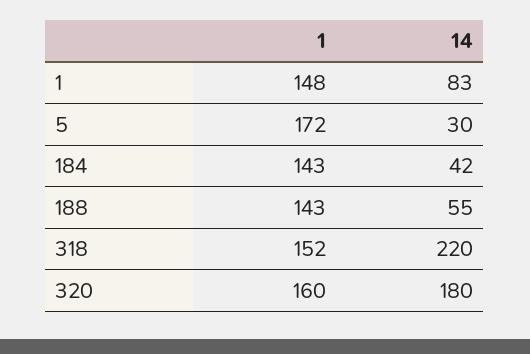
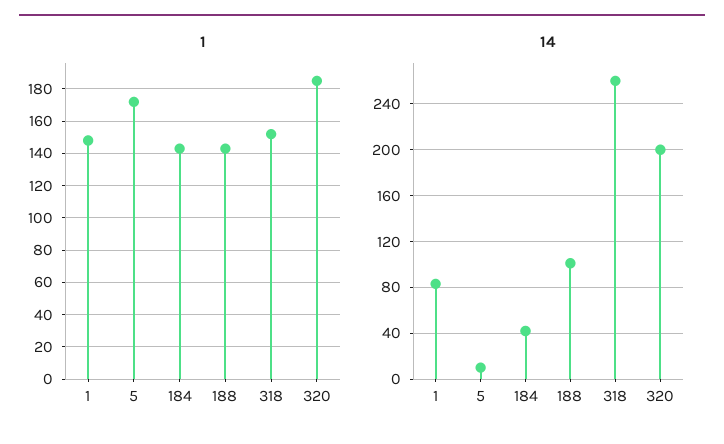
14, 5: 30 -> 10
14, 188: 55 -> 100
14, 318: 220 -> 260
1, 320: 160 -> 185
14, 320: 180 -> 200

